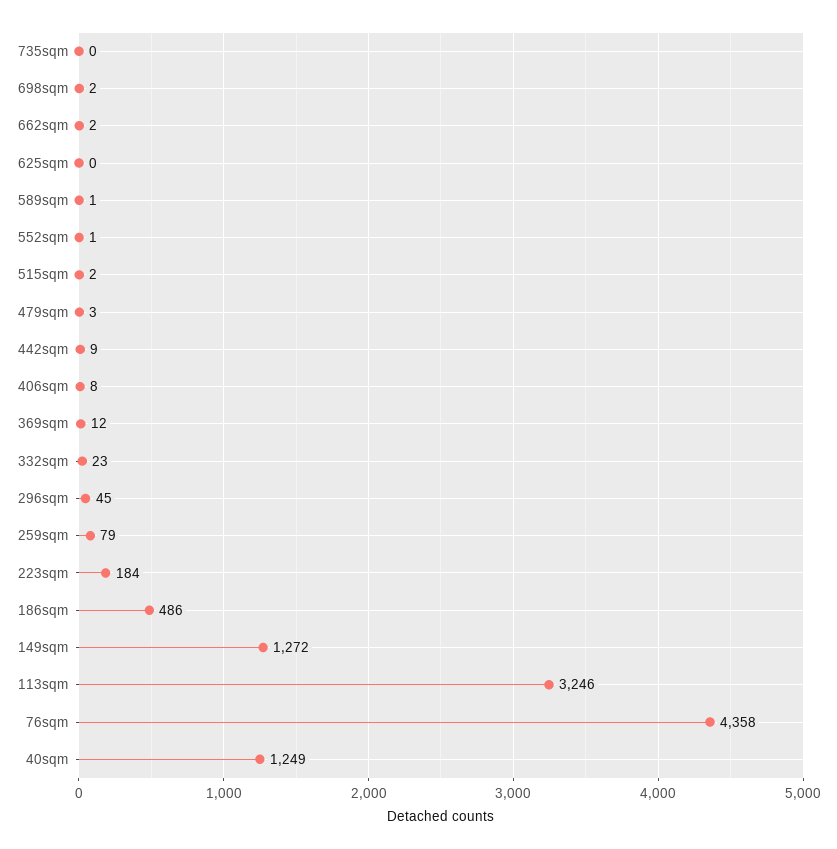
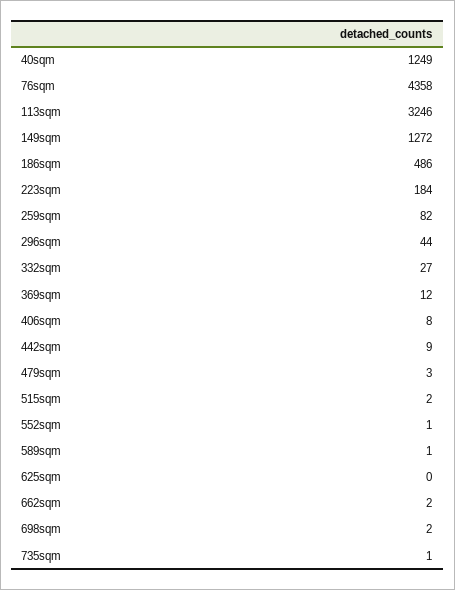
735sqm: 0 -> 1
332sqm: 23 -> 27
296sqm: 45 -> 44
259sqm: 79 -> 82

